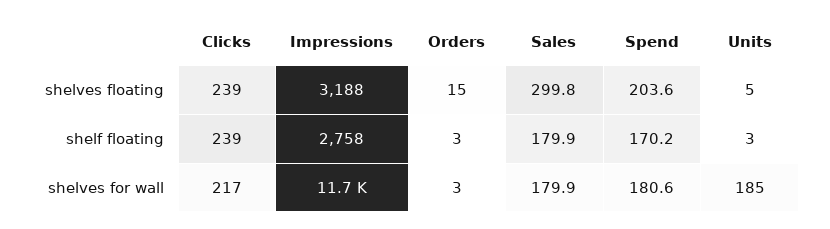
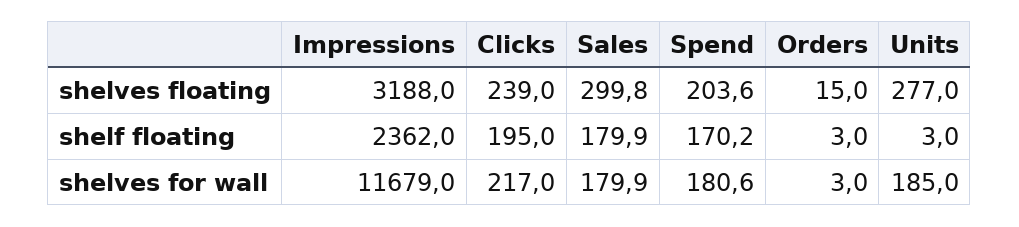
Units, shelves floating: 5 -> 277
Clicks, shelf floating: 239 -> 195
Impressions, shelf floating: 2758 -> 2362

